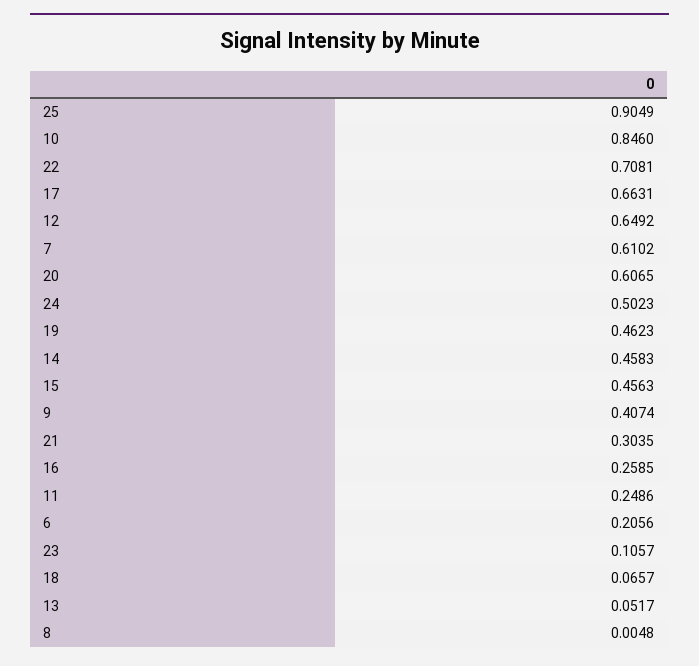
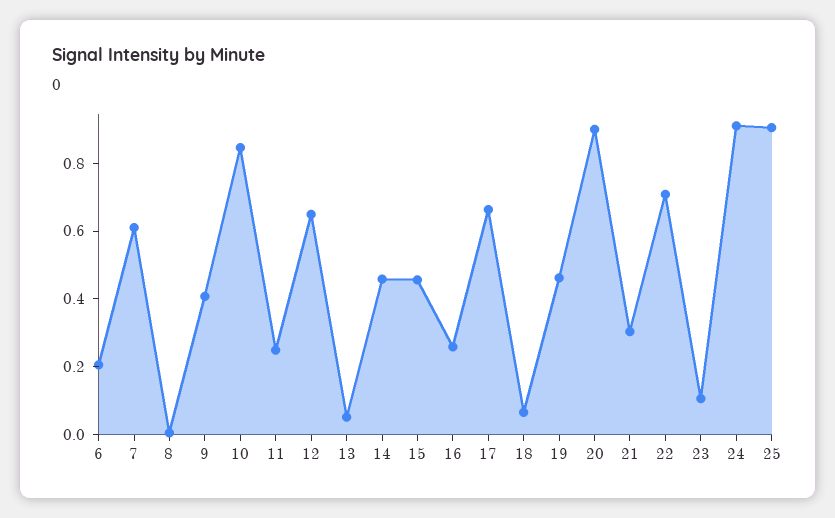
20: 0.6065 -> 0.9
24: 0.5023 -> 0.9

